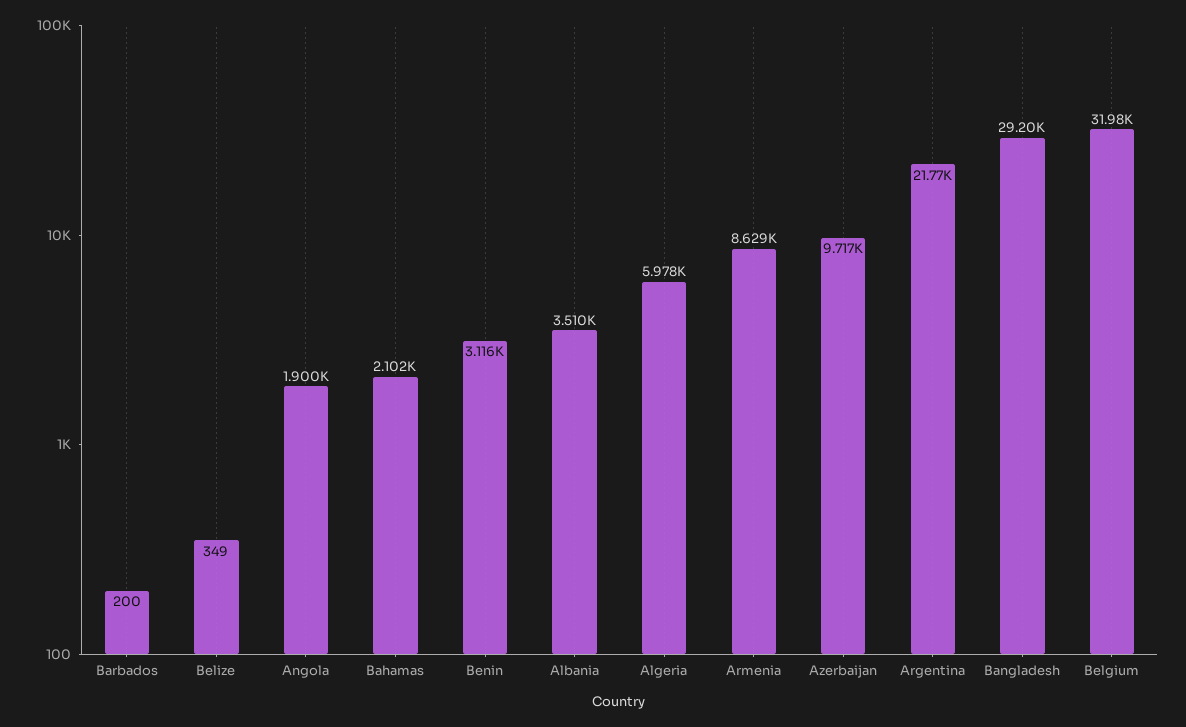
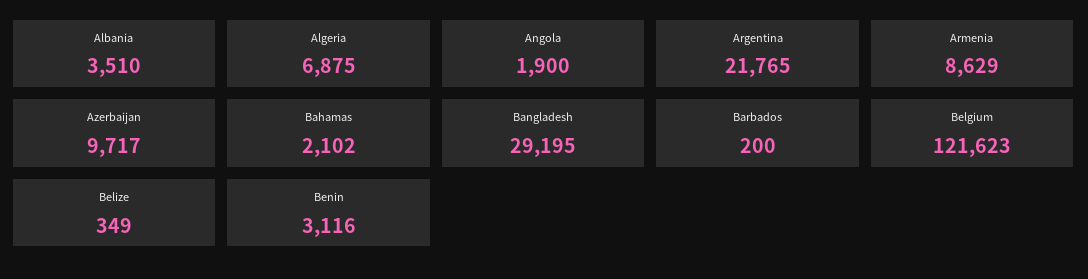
Algeria: 5978 -> 6875
Belgium: 31980 -> 121623

